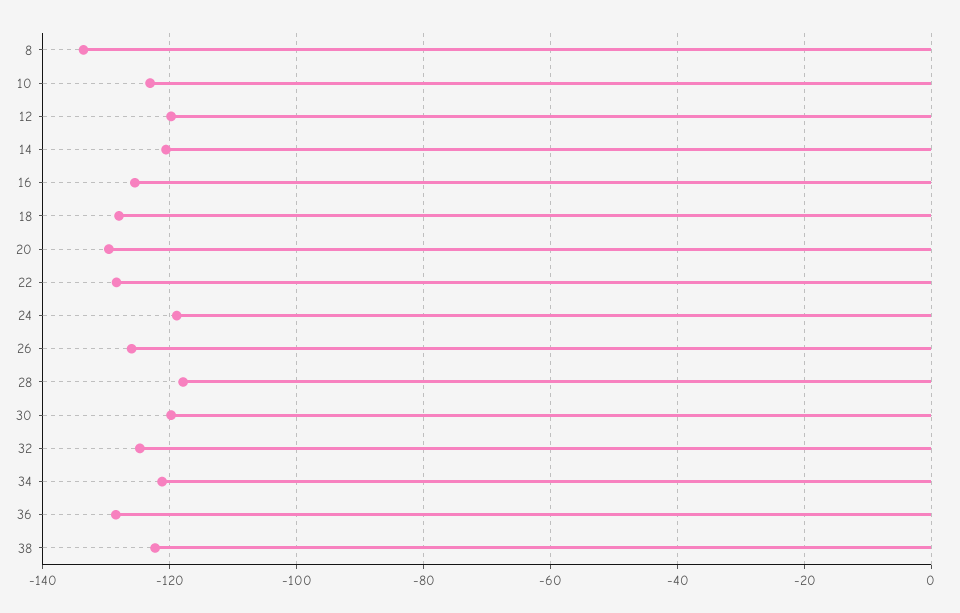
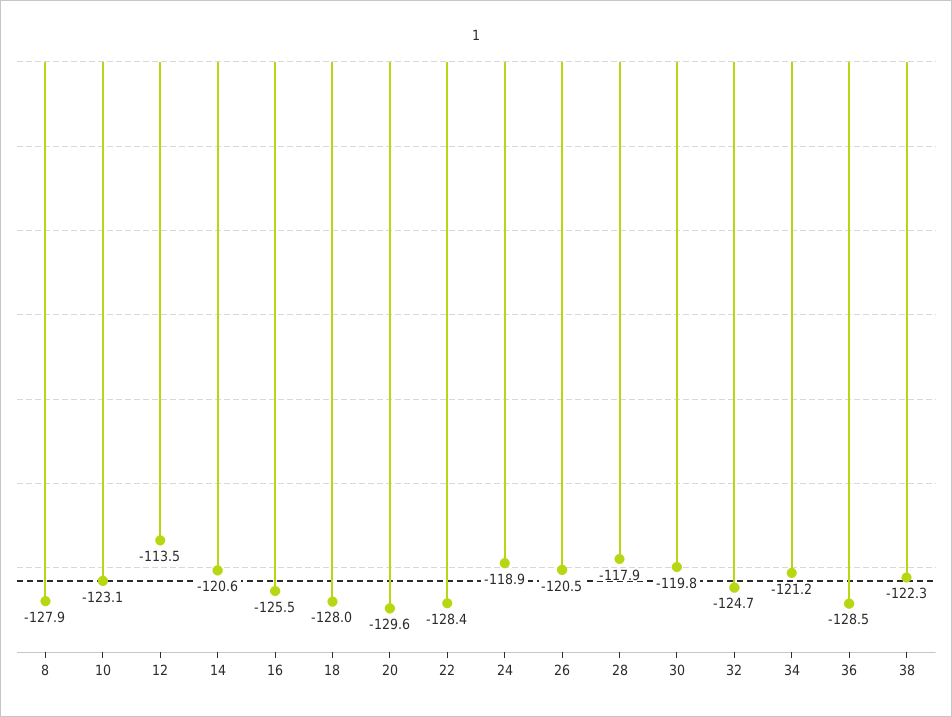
8: -134 -> -127.9
12: -120 -> -113.5
26: -126 -> -120.5

